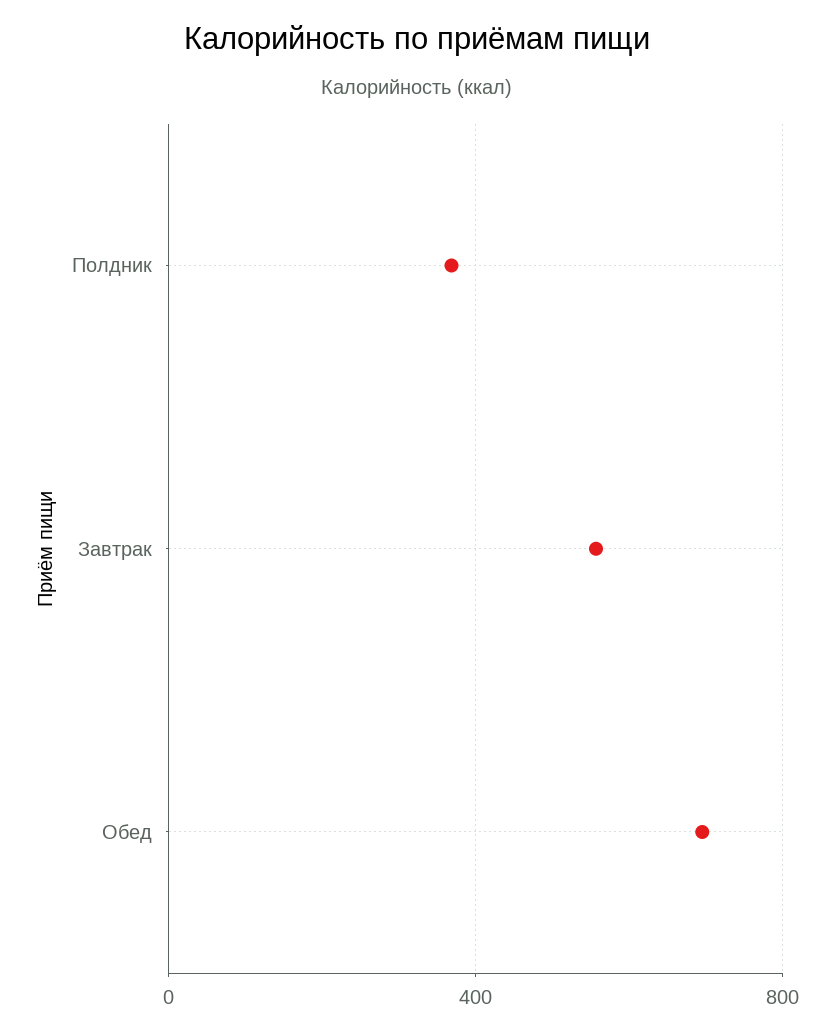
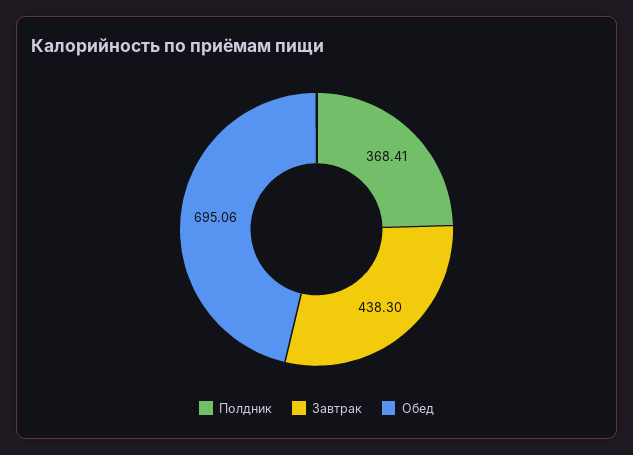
Завтрак: 550 -> 438.3

